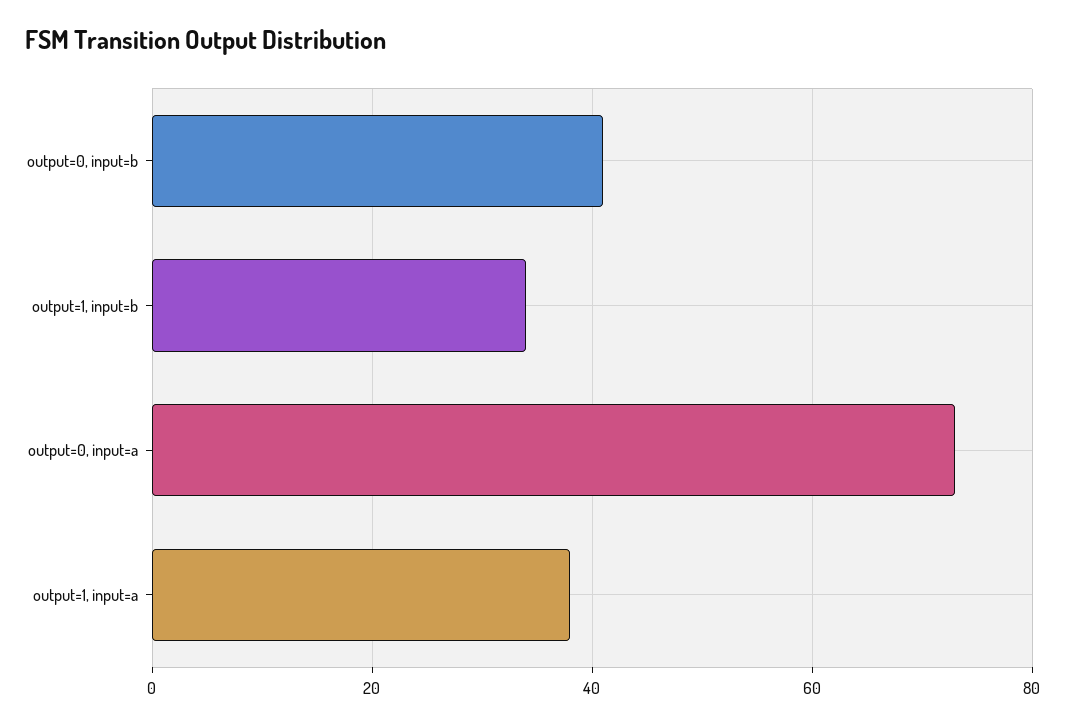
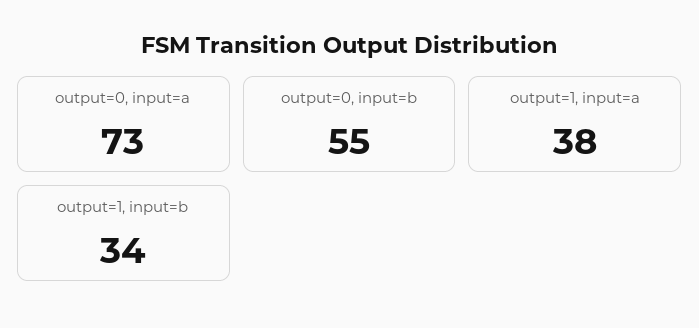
output=0, input=b: 40 -> 55

